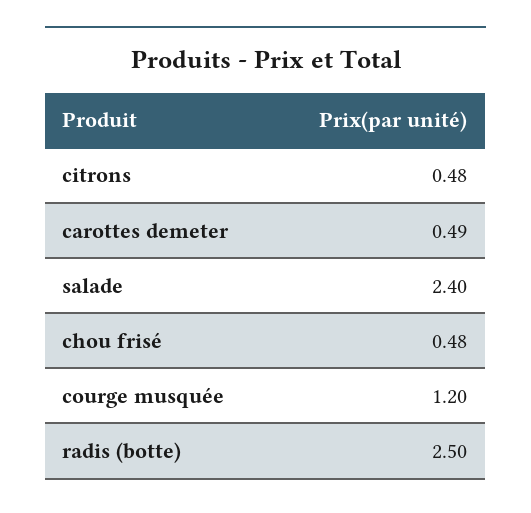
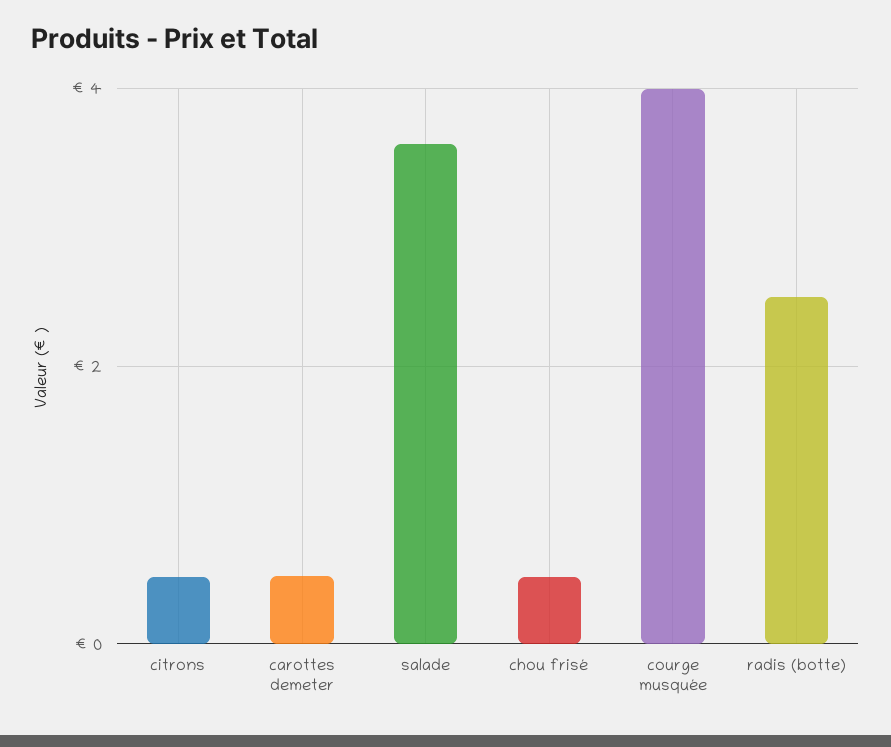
salade: 2.4 -> 3.6
courge musquée: 1.2 -> 4

